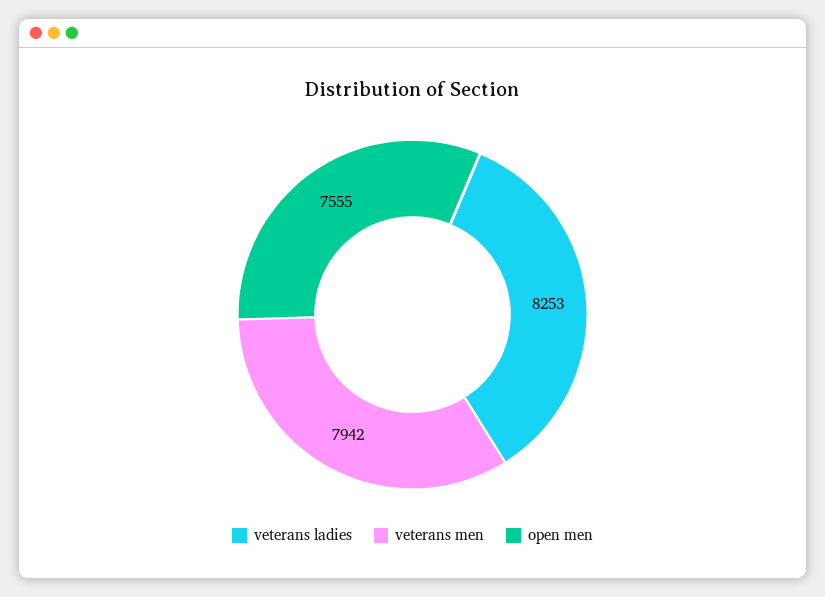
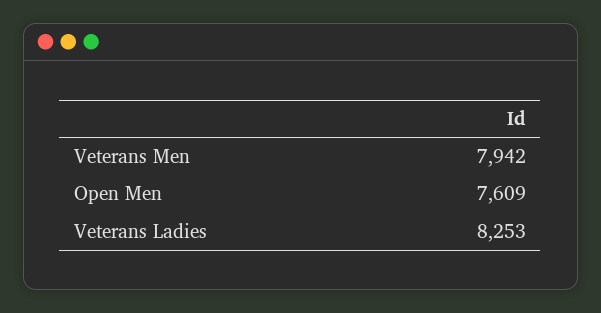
open men: 7555 -> 7609

